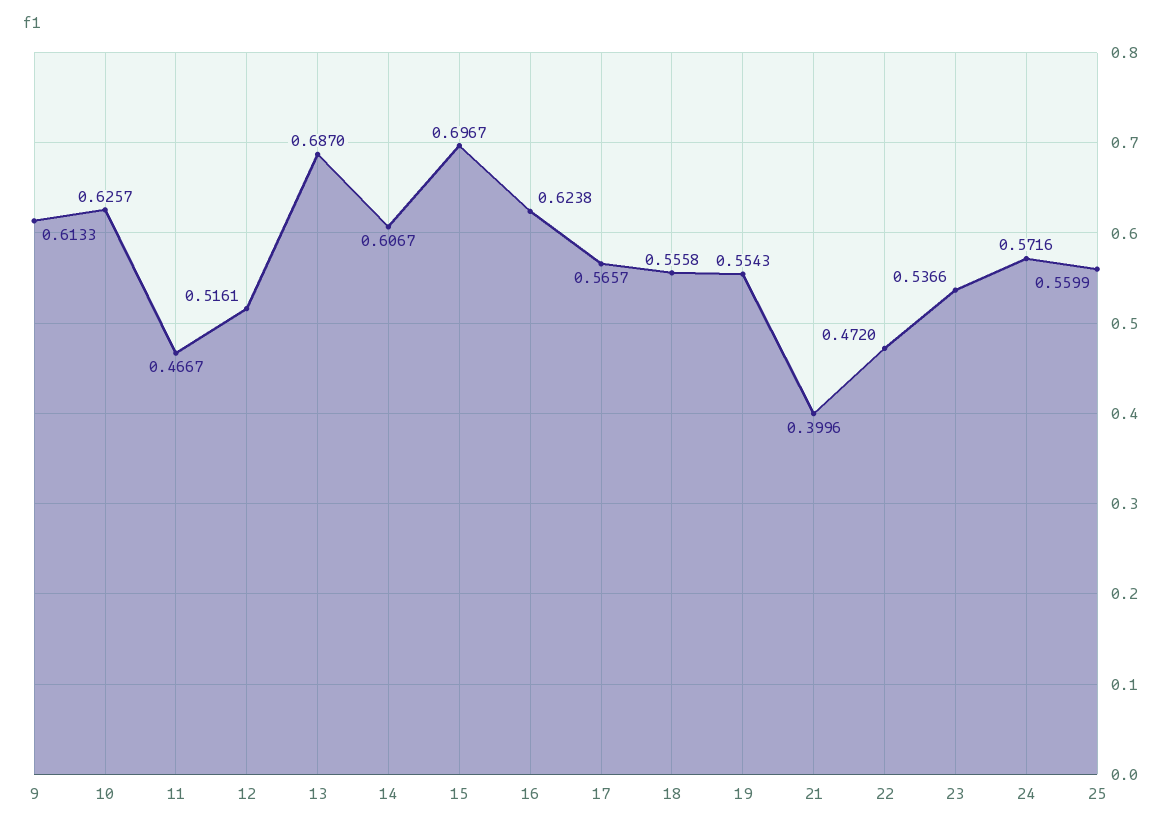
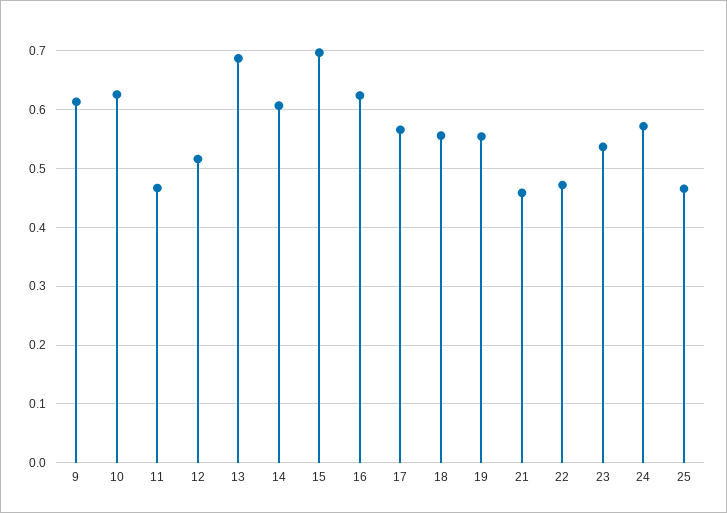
21: 0.3996 -> 0.46
25: 0.5599 -> 0.46

